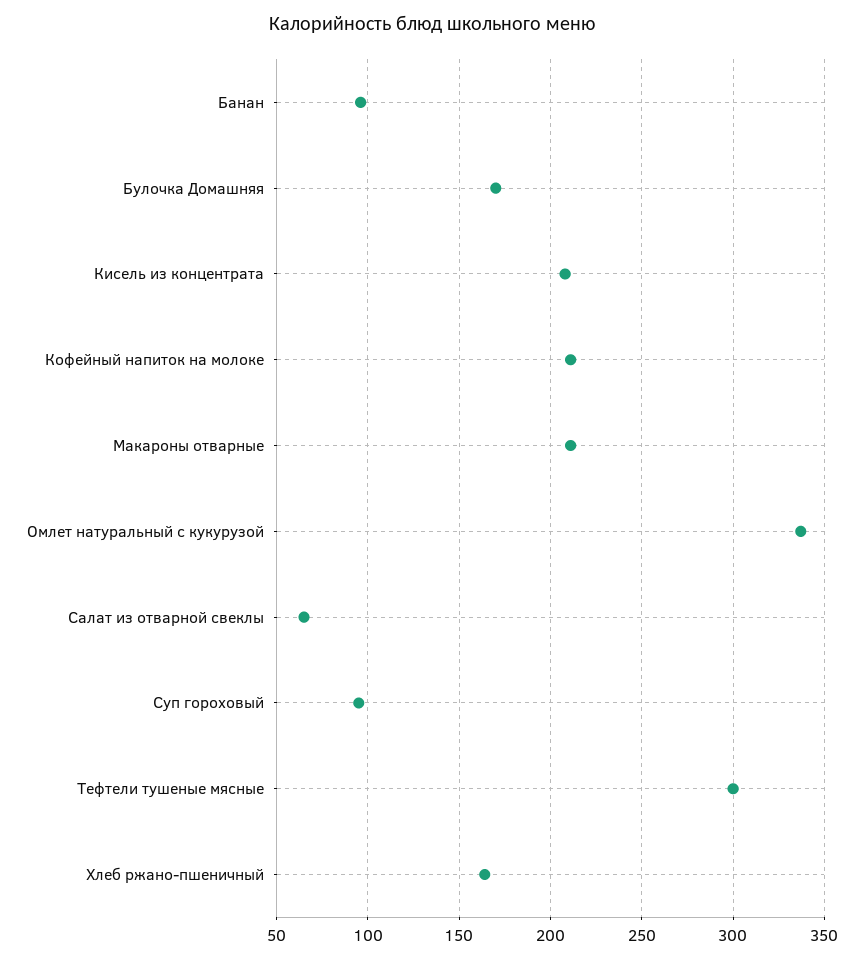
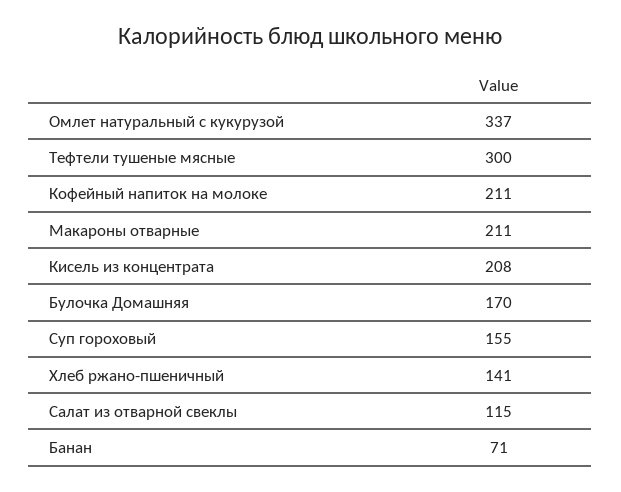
Банан: 95 -> 71
Салат из отварной свеклы: 65 -> 115
Суп гороховый: 95 -> 155
Хлеб ржано-пшеничный: 165 -> 141

